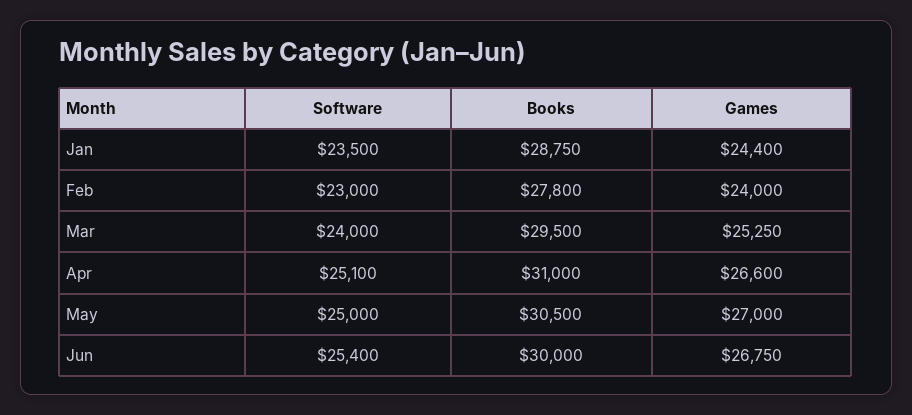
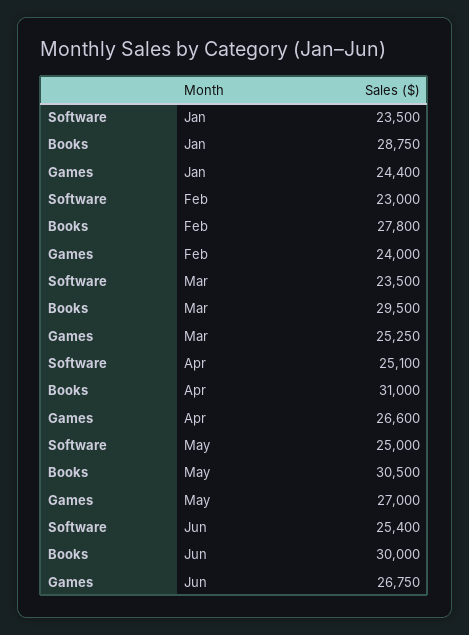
Software, Mar: 24000 -> 23500

